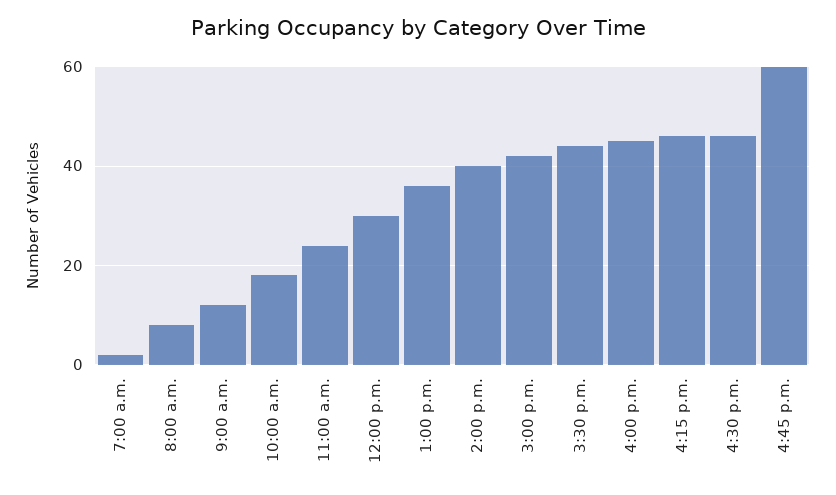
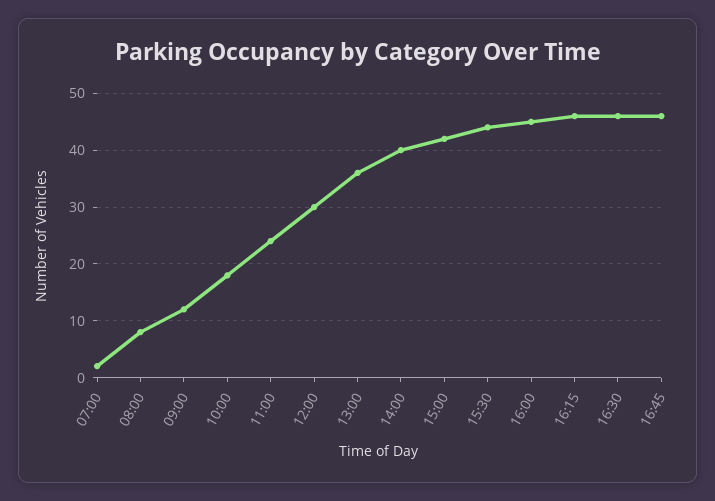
4:45 p.m.: 60 -> 45

